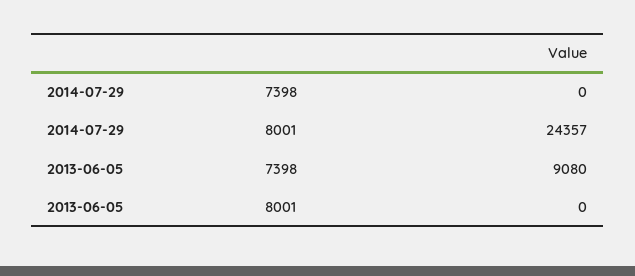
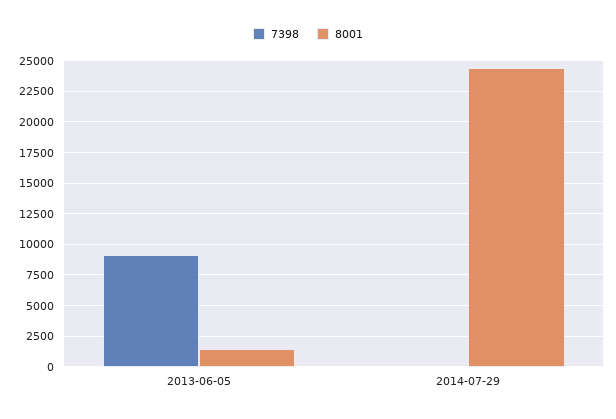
8001, 2013-06-05: 0 -> 1500

